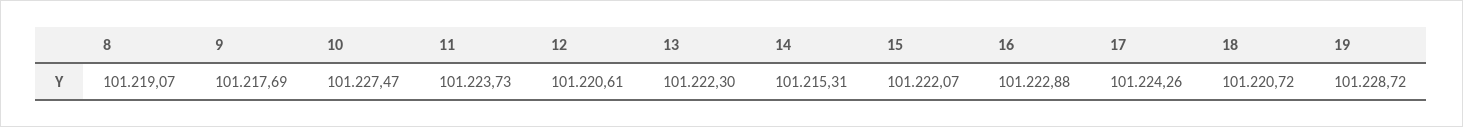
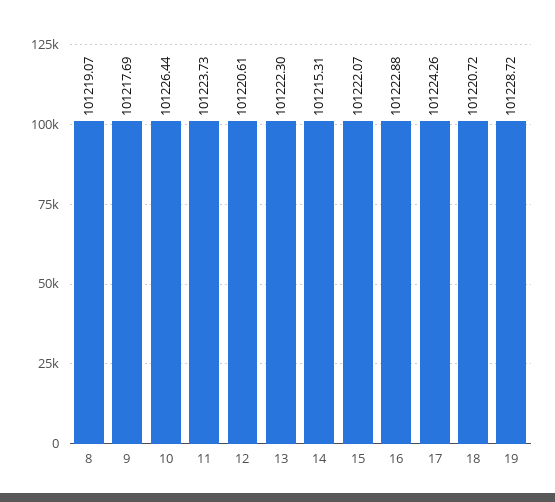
10: 101227.47 -> 101226.44

